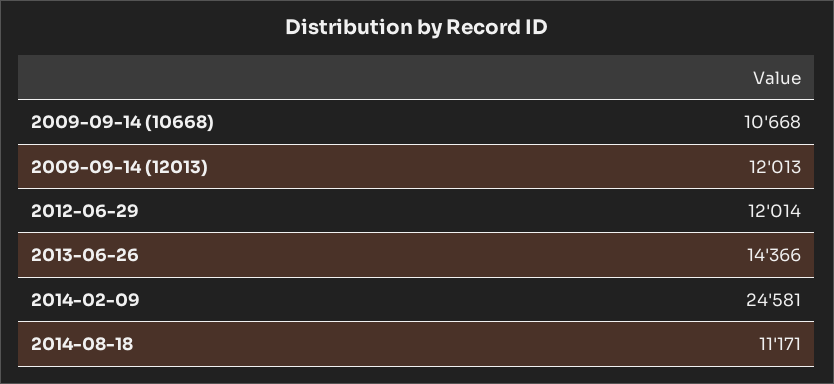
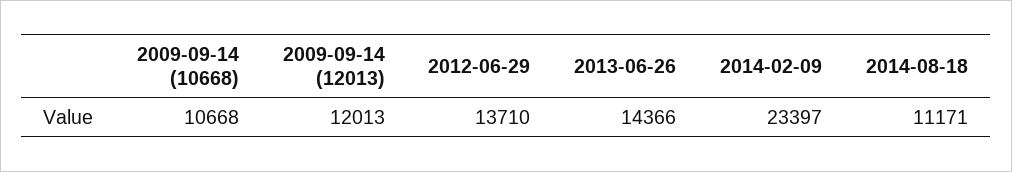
2012-06-29: 12014 -> 13710
2014-02-09: 24581 -> 23397

